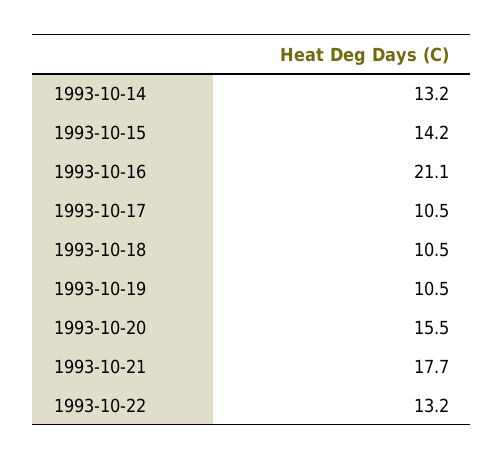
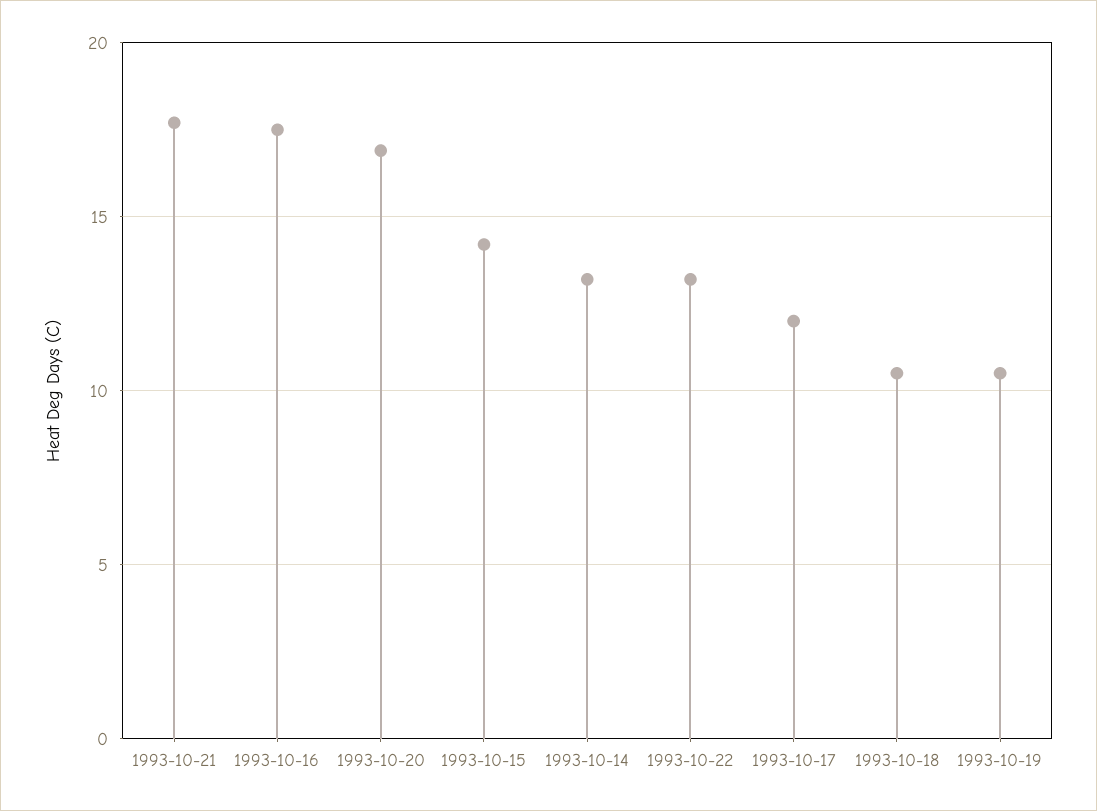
1993-10-16: 21.1 -> 17.5
1993-10-17: 10.5 -> 12
1993-10-20: 15.5 -> 17

